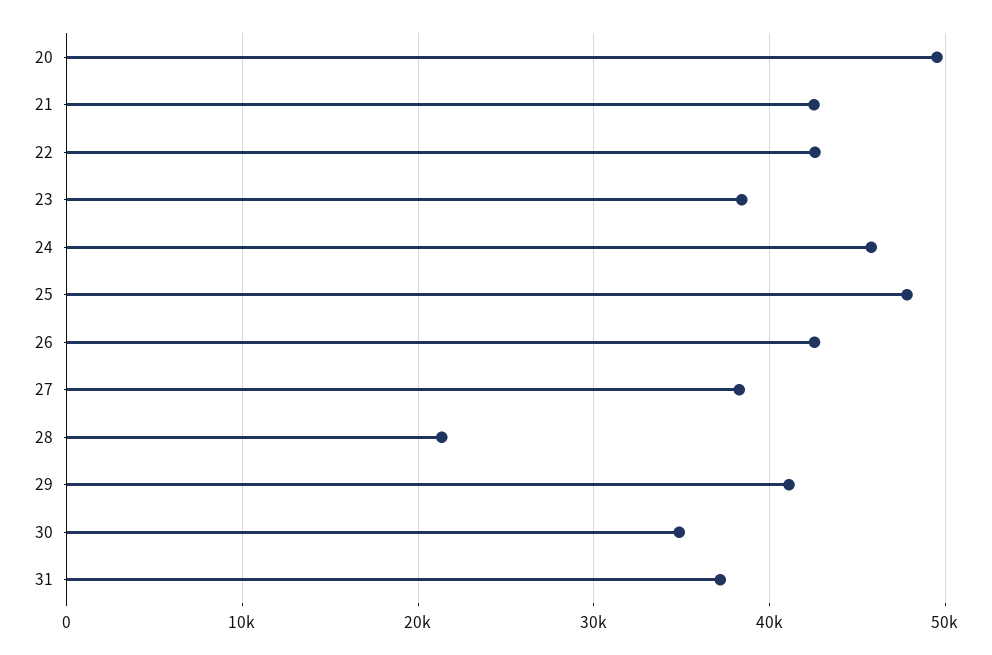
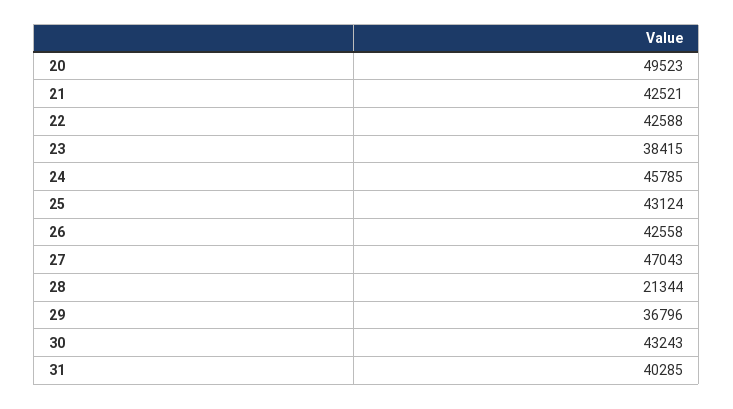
25: 48000 -> 43124
27: 38000 -> 47043
29: 41000 -> 36796
30: 35000 -> 43243
31: 37000 -> 40285

